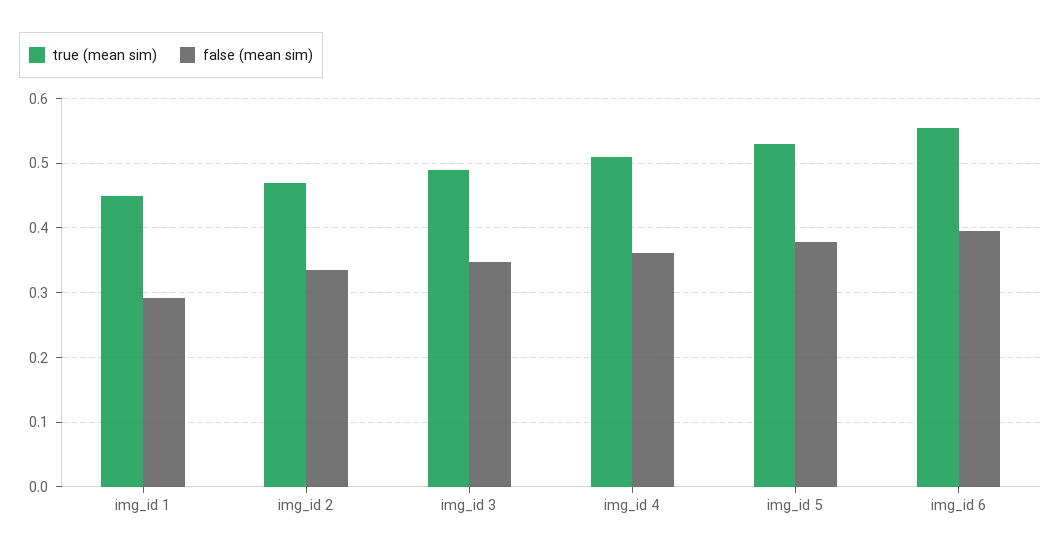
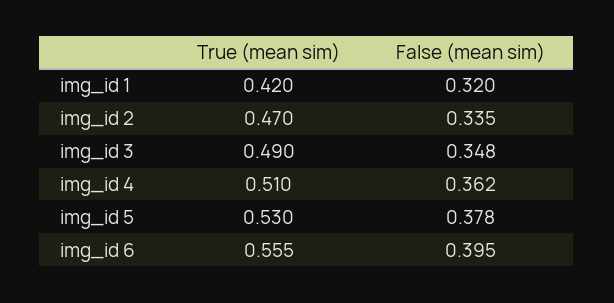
true (mean sim), img_id 1: 0.45 -> 0.42
false (mean sim), img_id 1: 0.29 -> 0.32

